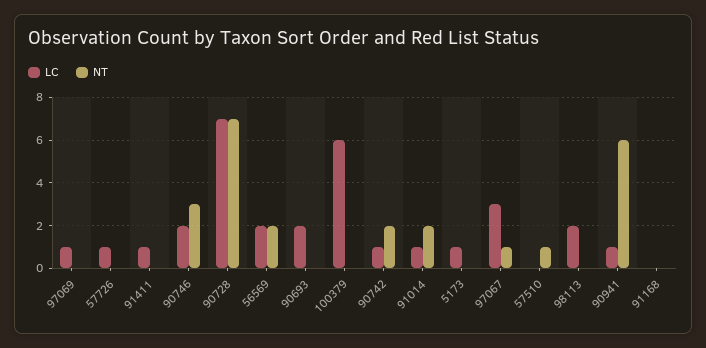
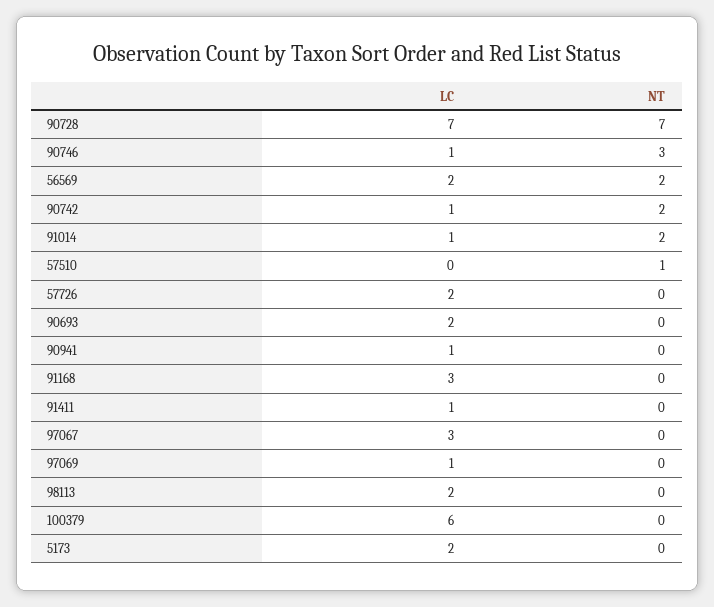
LC, 57726: 1 -> 2
LC, 90746: 2 -> 1
LC, 5173: 1 -> 2
NT, 97067: 1 -> 0
NT, 90941: 6 -> 0
LC, 91168: 0 -> 3

